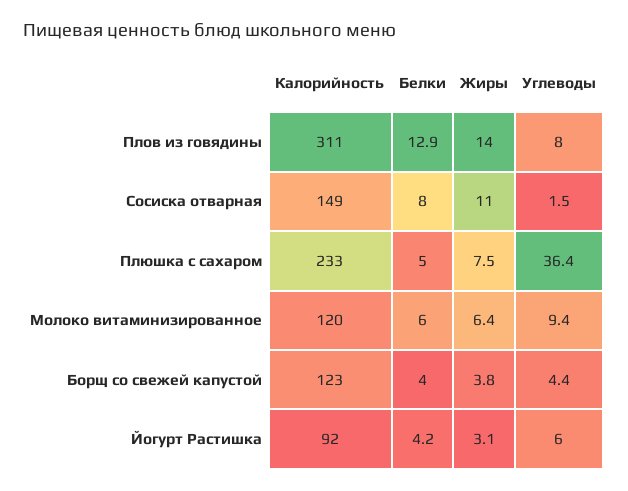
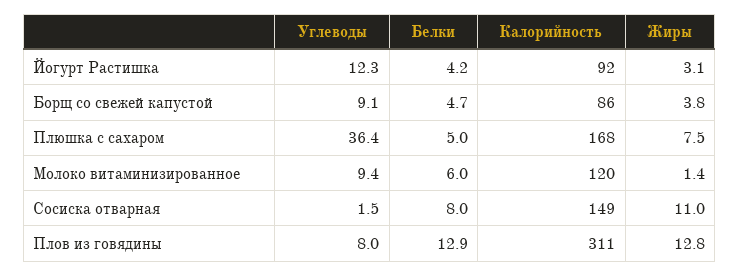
Жиры, Плов из говядины: 14 -> 12.8
Калорийность, Плюшка с сахаром: 233 -> 168
Жиры, Молоко витаминизированное: 6.4 -> 1.4
Калорийность, Борщ со свежей капустой: 123 -> 86
Белки, Борщ со свежей капустой: 4 -> 4.7
Углеводы, Борщ со свежей капустой: 4.4 -> 9.1
Углеводы, Йогурт Растишка: 6 -> 12.3

